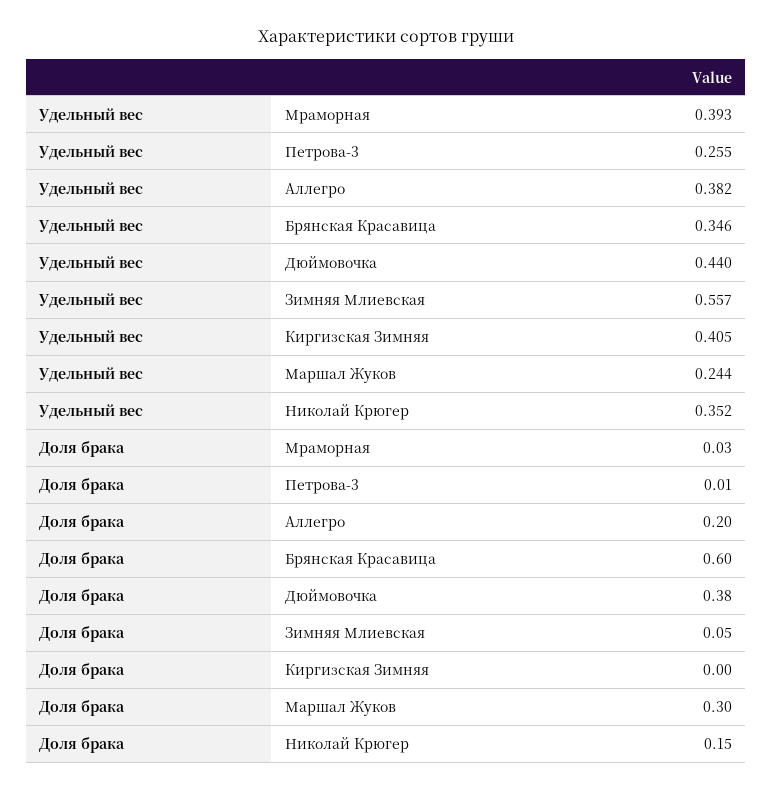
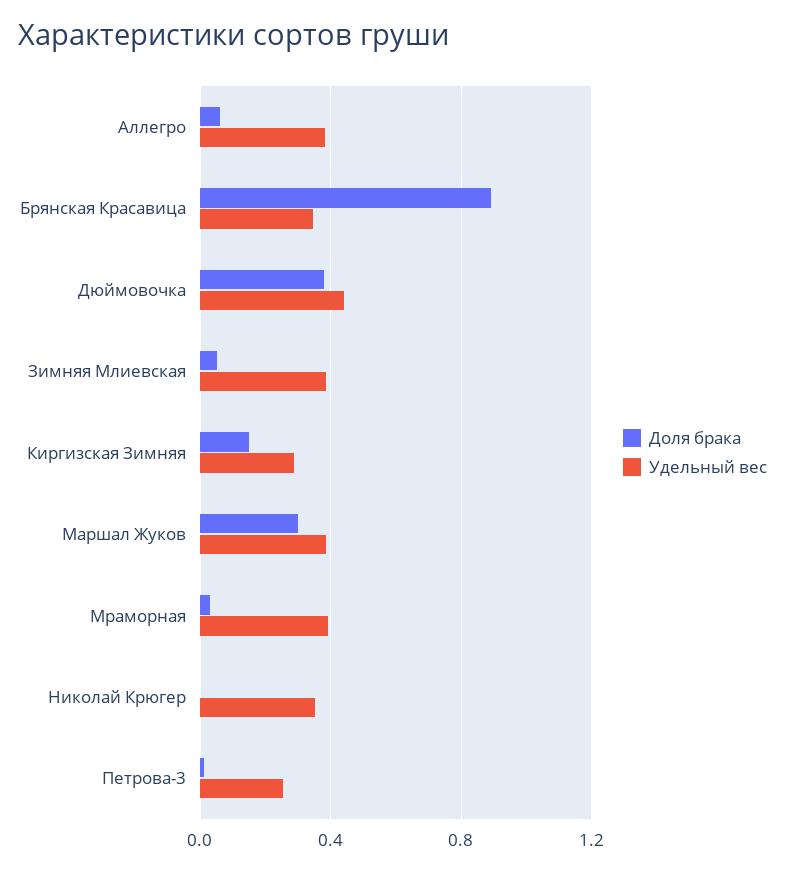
Удельный вес, Зимняя Млиевская: 0.557 -> 0.4
Удельный вес, Киргизская Зимняя: 0.405 -> 0.3
Удельный вес, Маршал Жуков: 0.244 -> 0.4
Доля брака, Аллегро: 0.2 -> 0.05
Доля брака, Брянская Красавица: 0.6 -> 0.9
Доля брака, Киргизская Зимняя: 0 -> 0.15
Доля брака, Николай Крюгер: 0.15 -> 0

